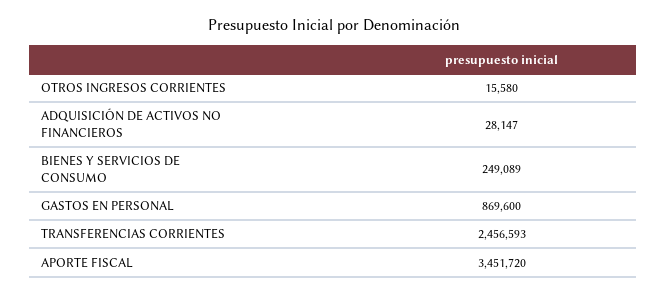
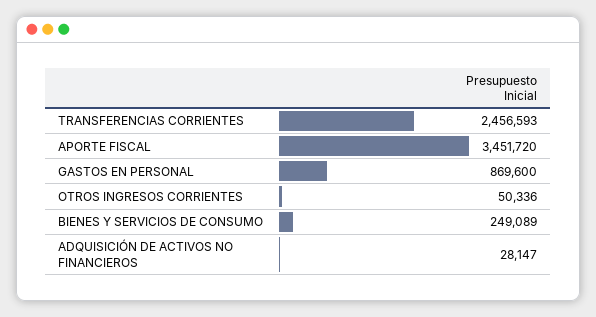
OTROS INGRESOS CORRIENTES: 15580 -> 50336

